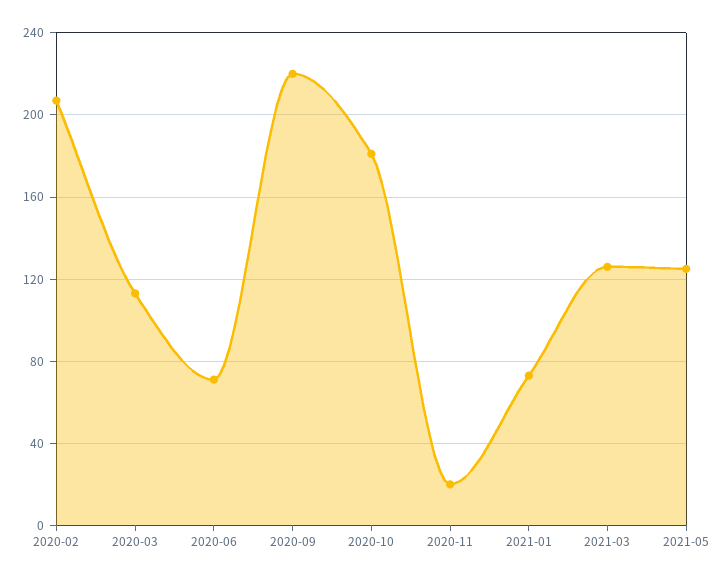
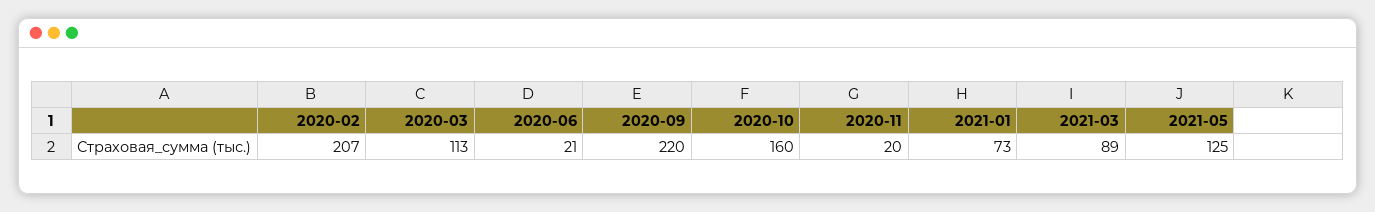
2020-06: 70 -> 21
2020-10: 180 -> 160
2021-03: 125 -> 89

